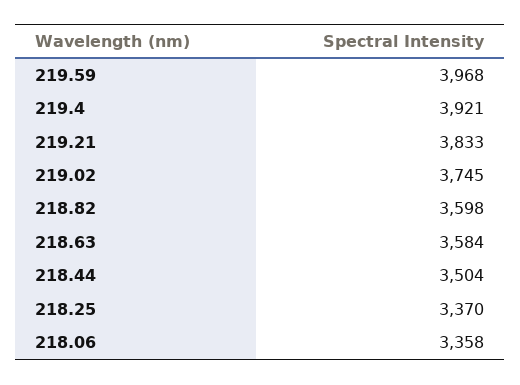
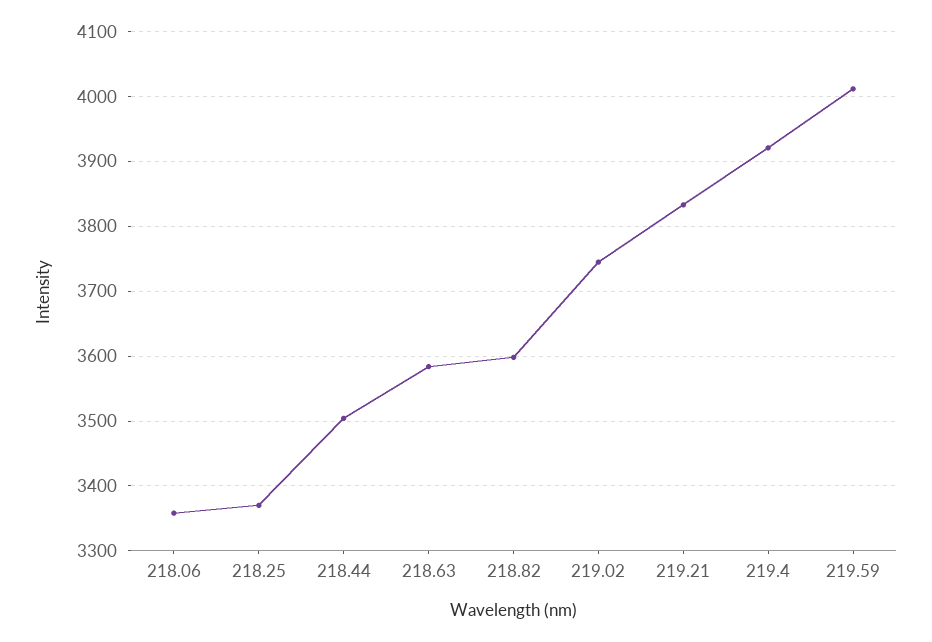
219.59: 3968 -> 4010

